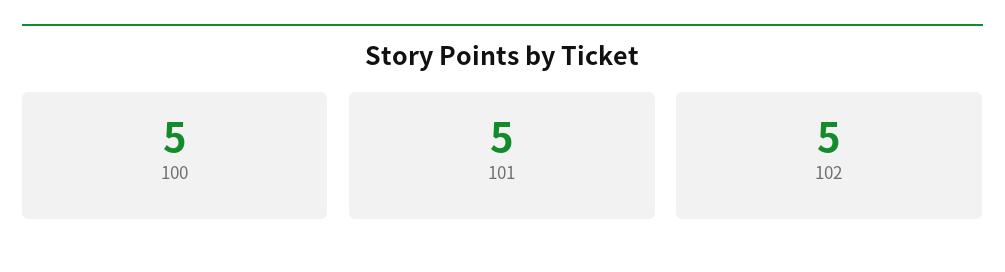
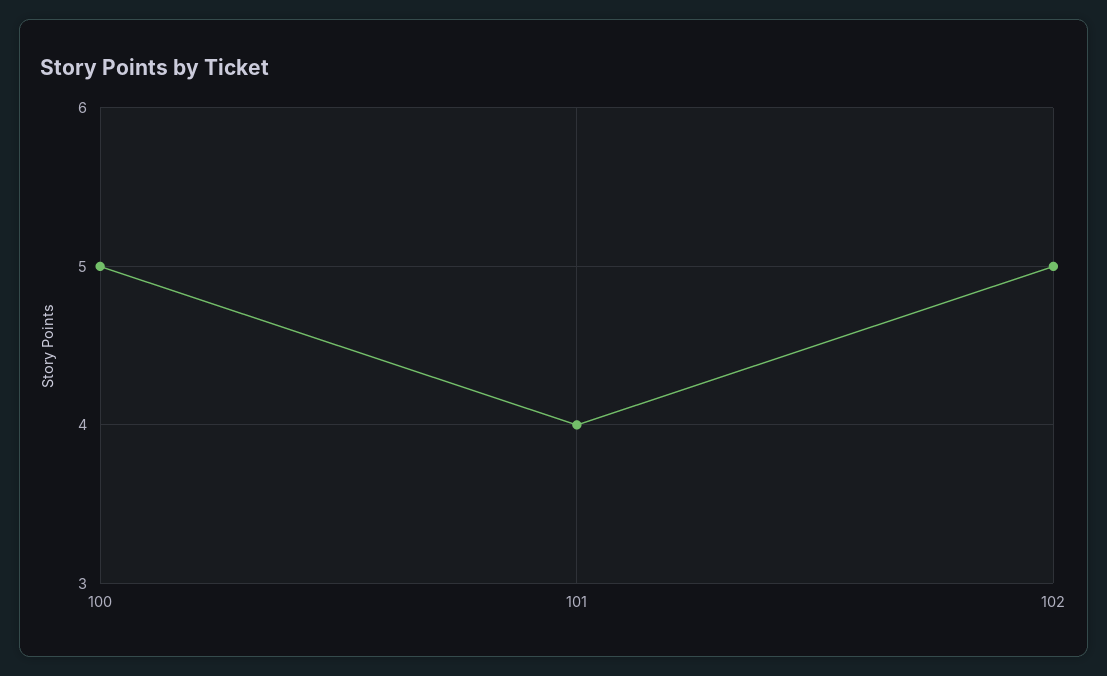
101: 5 -> 4

